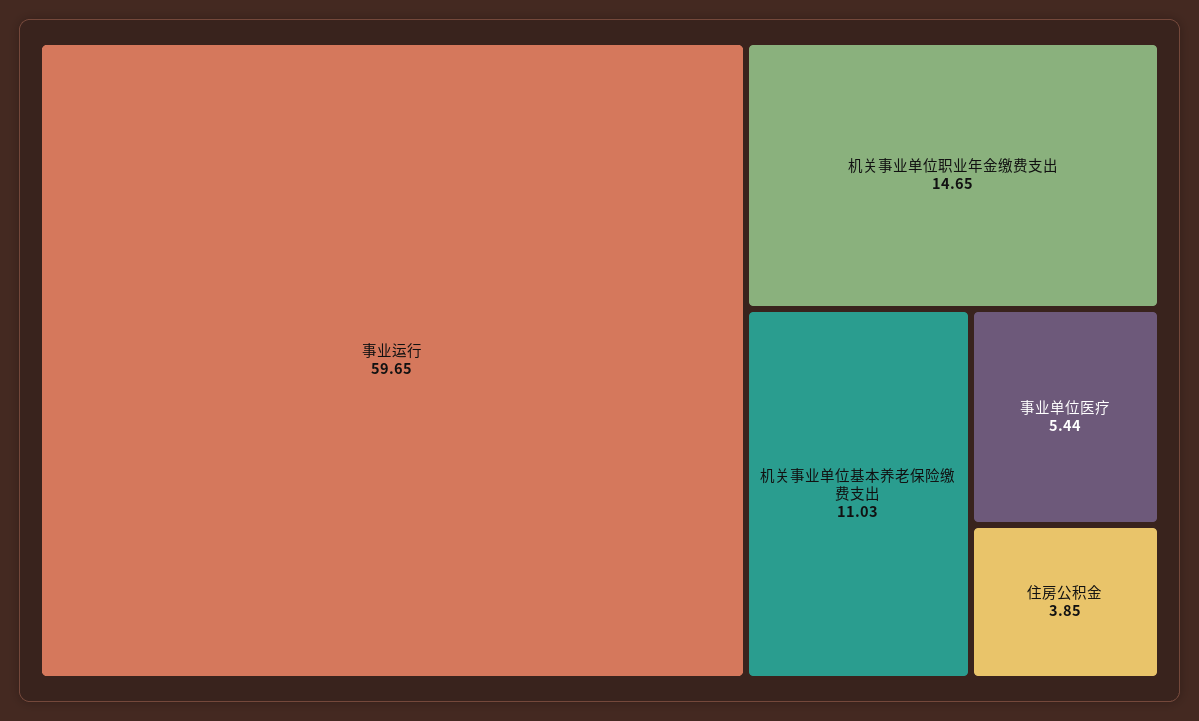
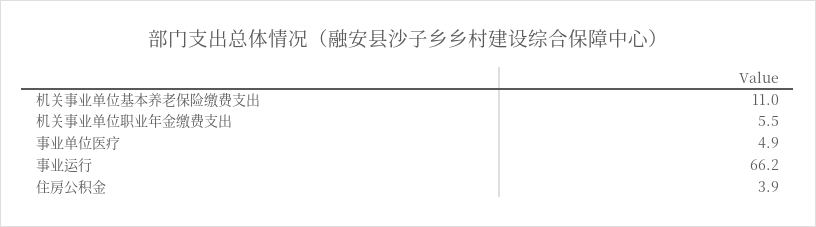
事业运行: 59.65 -> 66.2
机关事业单位职业年金缴费支出: 14.65 -> 5.5
事业单位医疗: 5.44 -> 4.9

